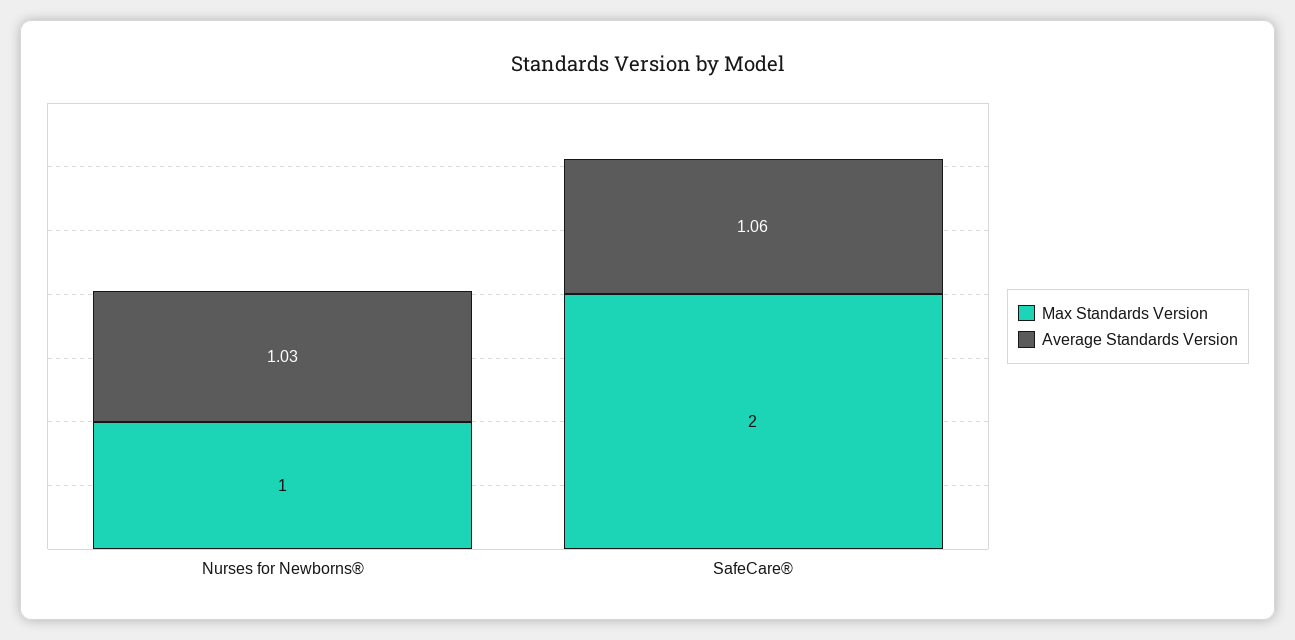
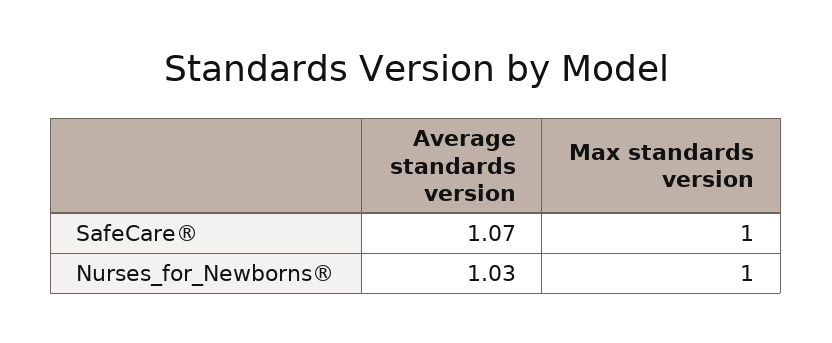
Max Standards Version, SafeCare®: 2 -> 1
Average Standards Version, SafeCare®: 1.06 -> 1.07

